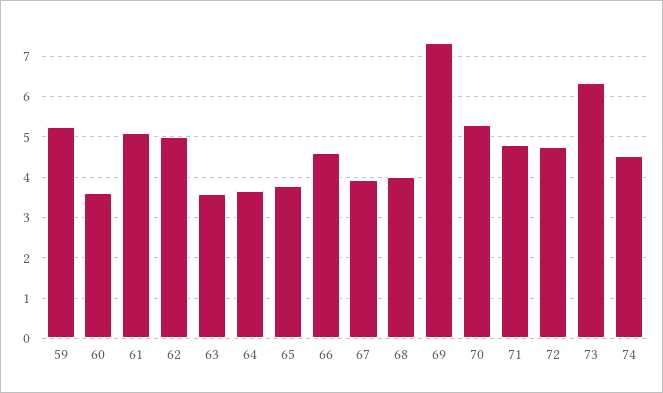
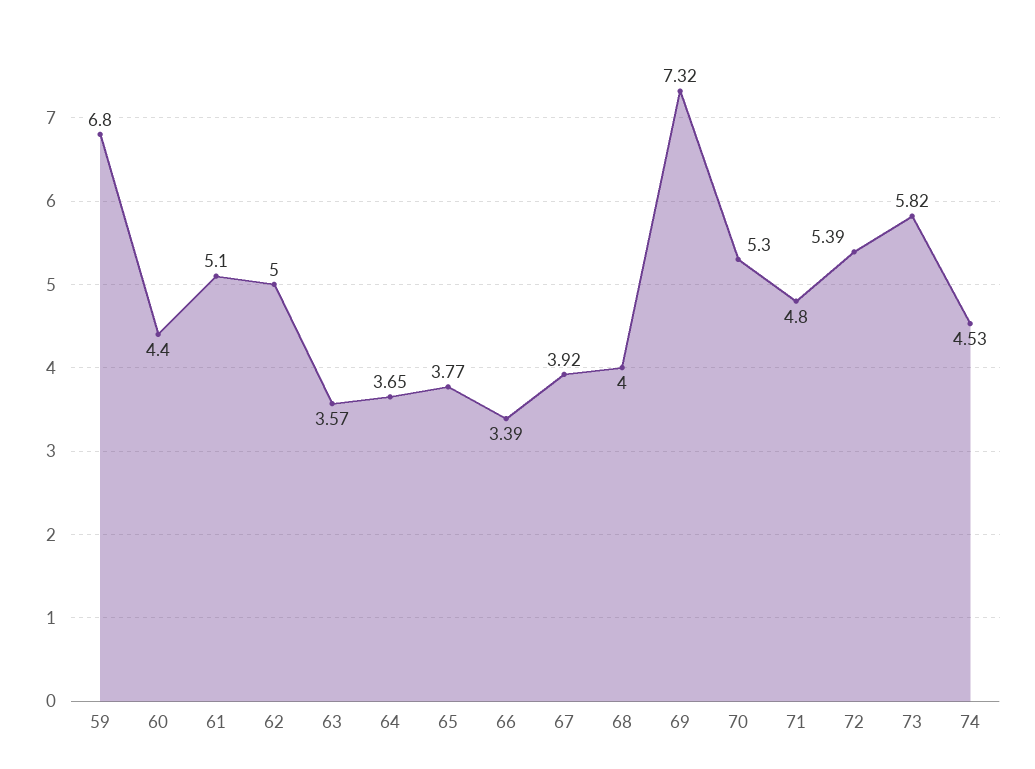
59: 5.2 -> 6.8
60: 3.6 -> 4.4
66: 4.6 -> 3.39
72: 4.8 -> 5.39
73: 6.4 -> 5.82

